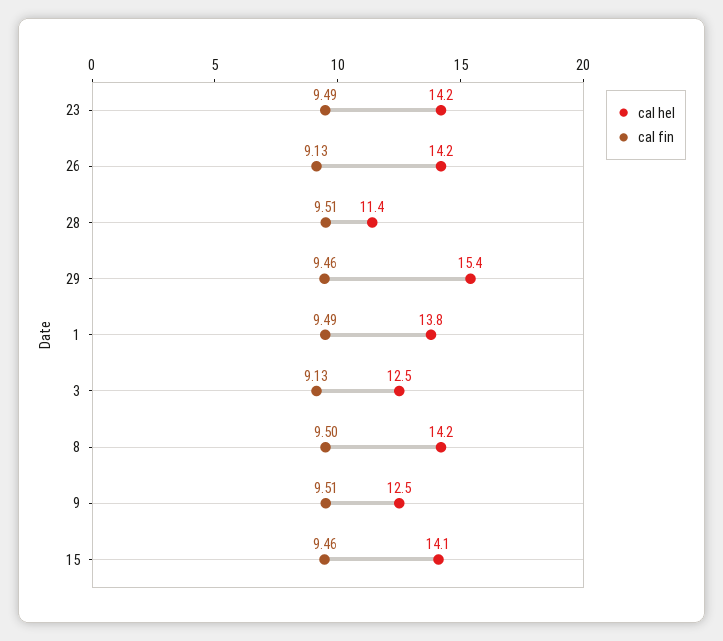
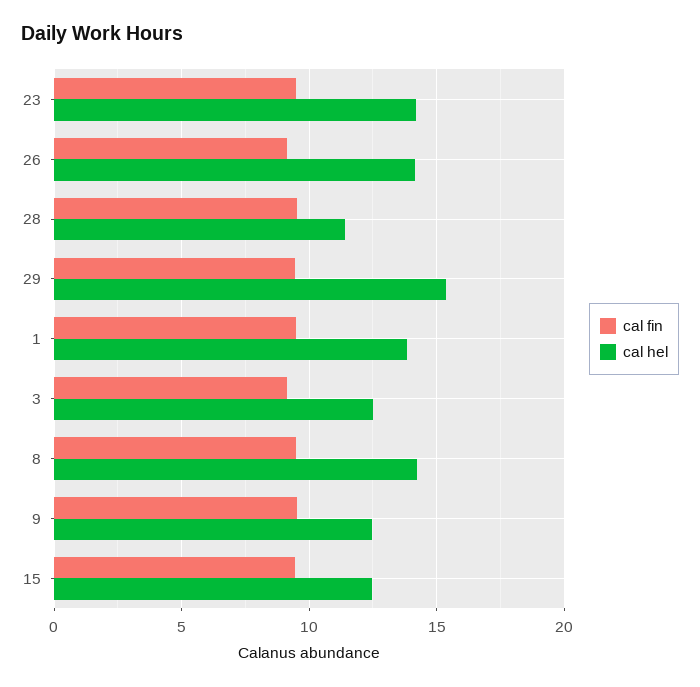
cal hel, 15: 14.1 -> 12.5

